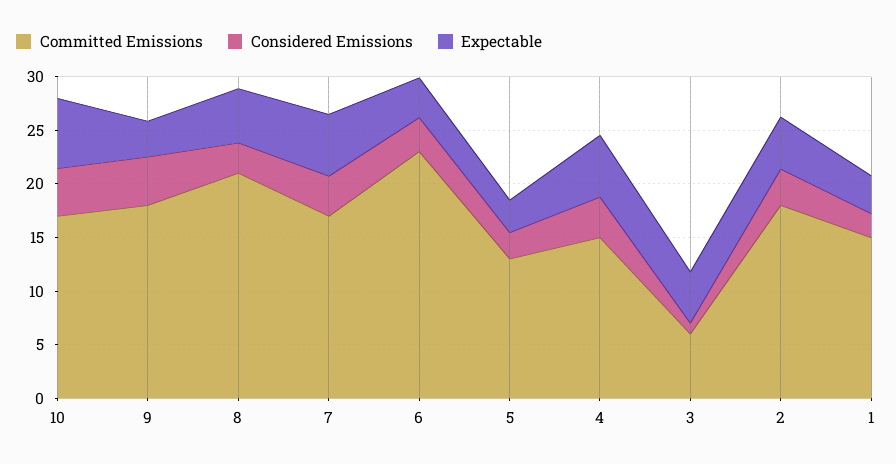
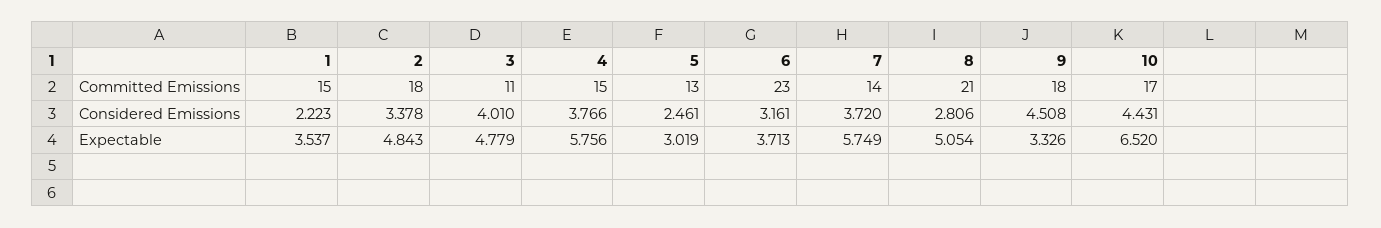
Committed Emissions, 7: 17 -> 14
Committed Emissions, 3: 6 -> 11
Considered Emissions, 3: 1 -> 4.01

